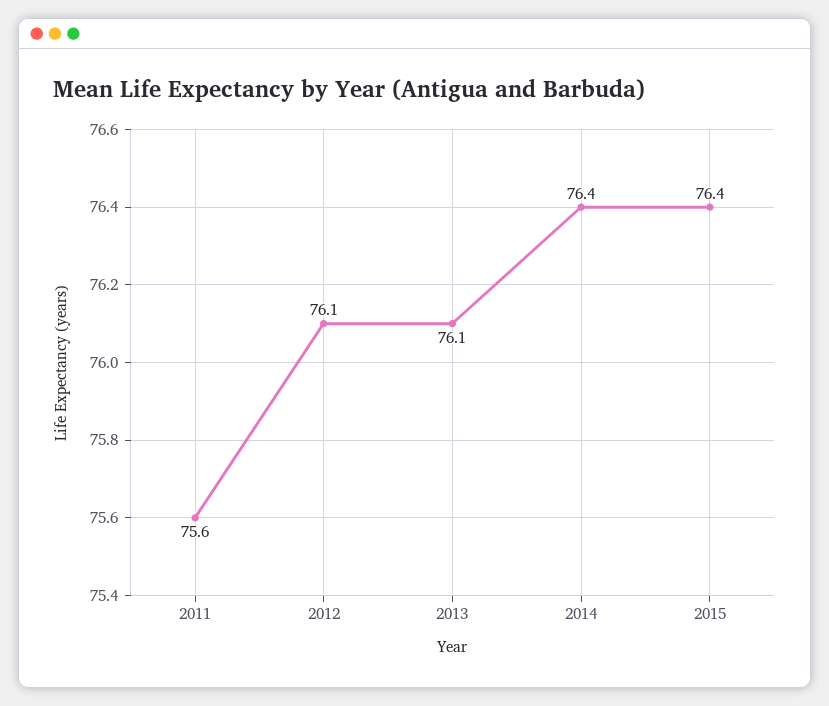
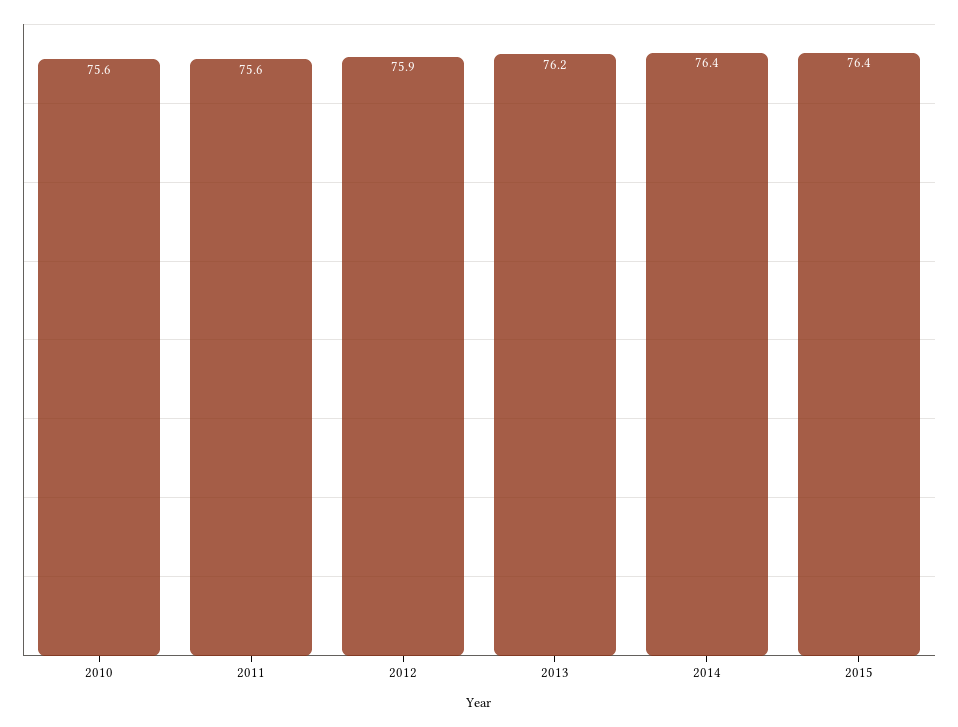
2012: 76.1 -> 75.9
2013: 76.1 -> 76.2
2010: none -> 75.6

